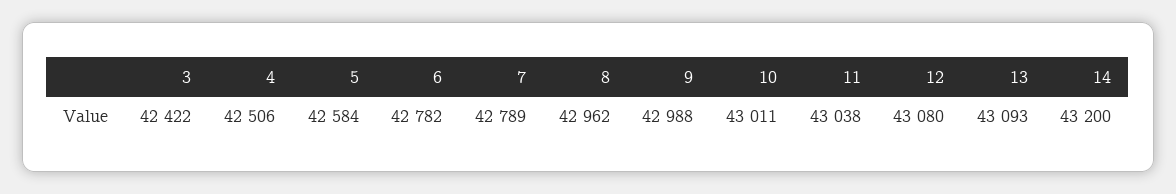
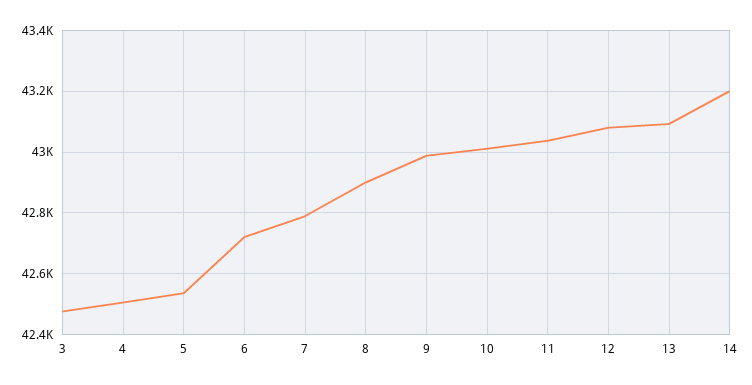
3: 42422 -> 42480
5: 42584 -> 42540
6: 42782 -> 42720
8: 42962 -> 42900

